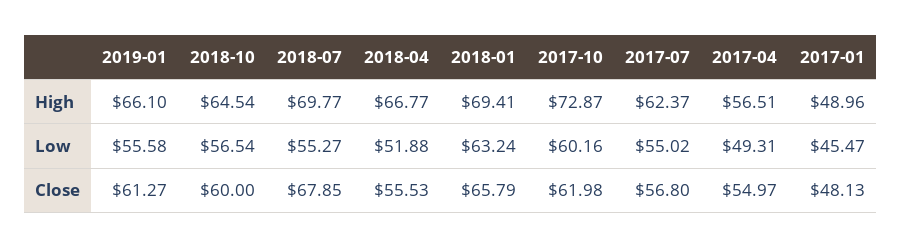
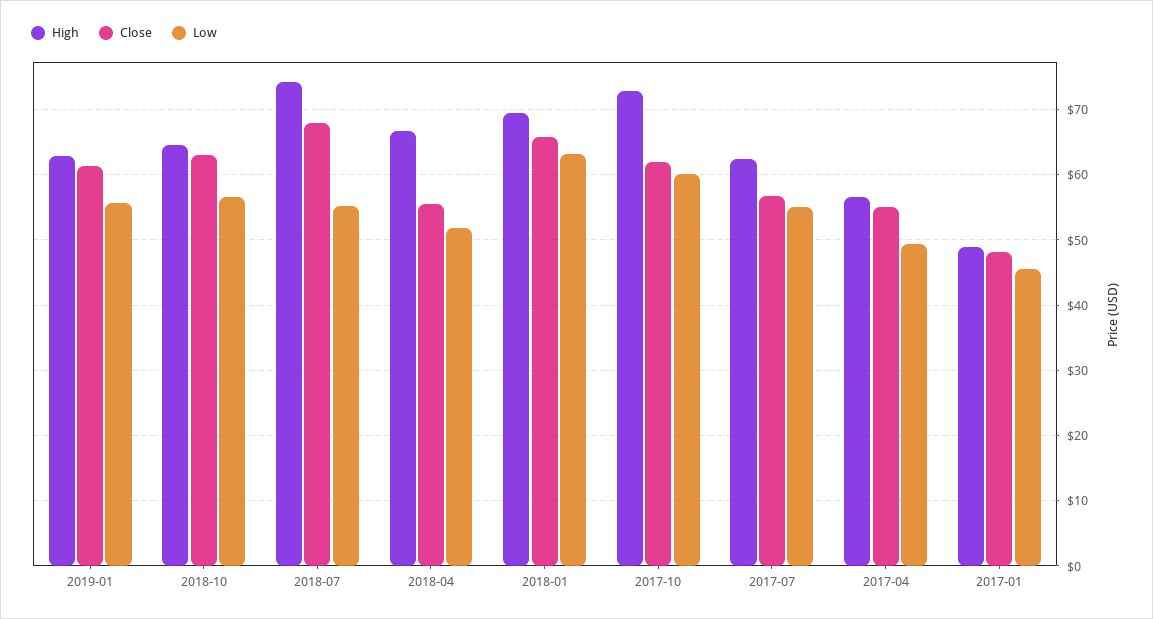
High, 2019-01: 66.1 -> 63
High, 2018-07: 69.77 -> 74
Close, 2018-10: 60 -> 63

